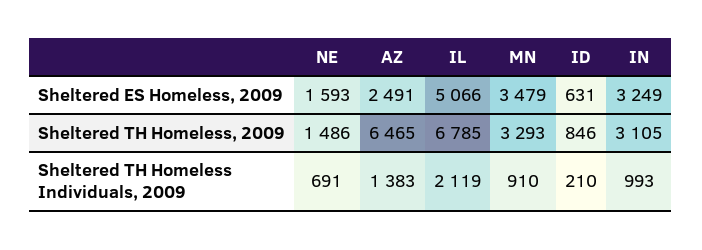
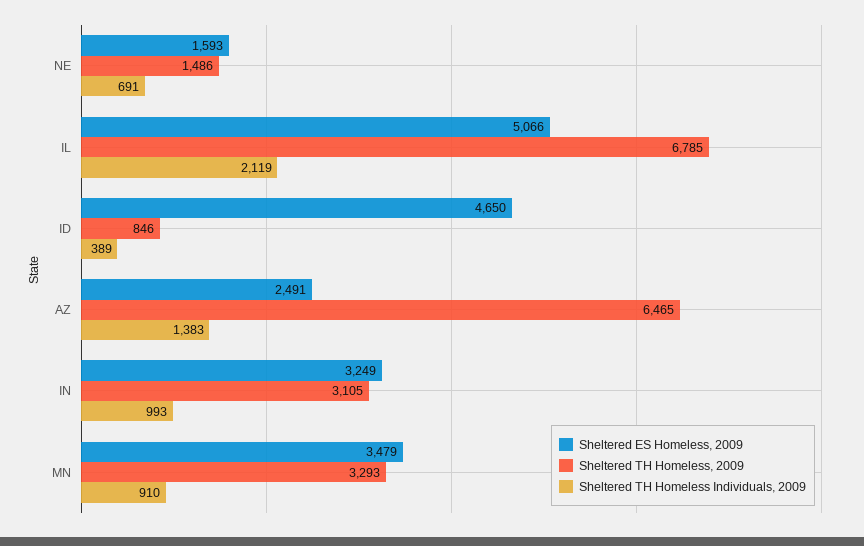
Sheltered ES Homeless, 2009, ID: 631 -> 4650
Sheltered TH Homeless Individuals, 2009, ID: 210 -> 389

